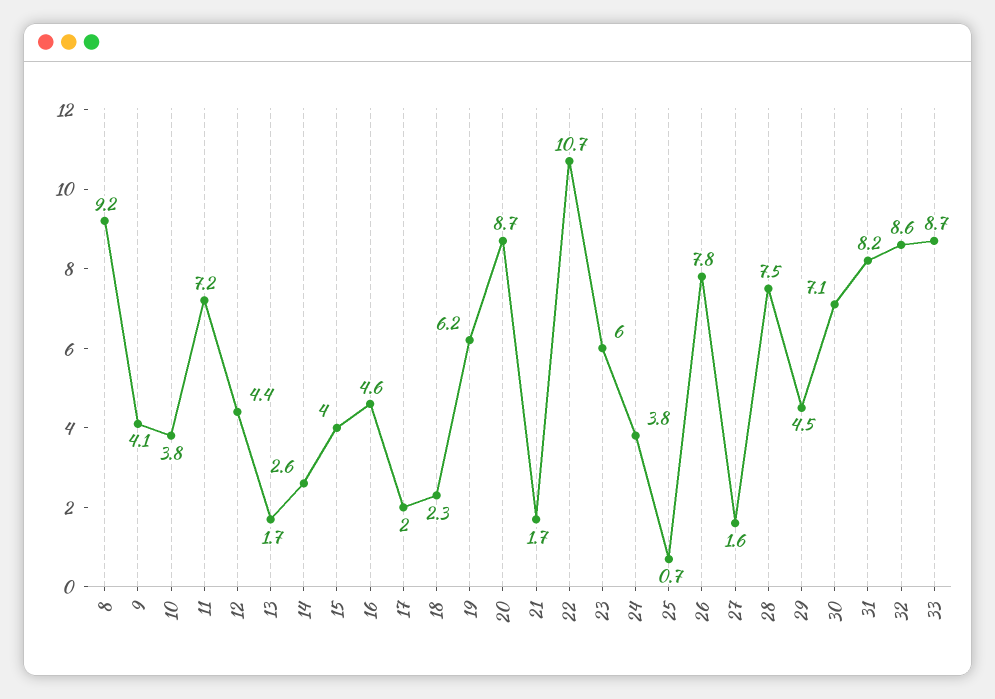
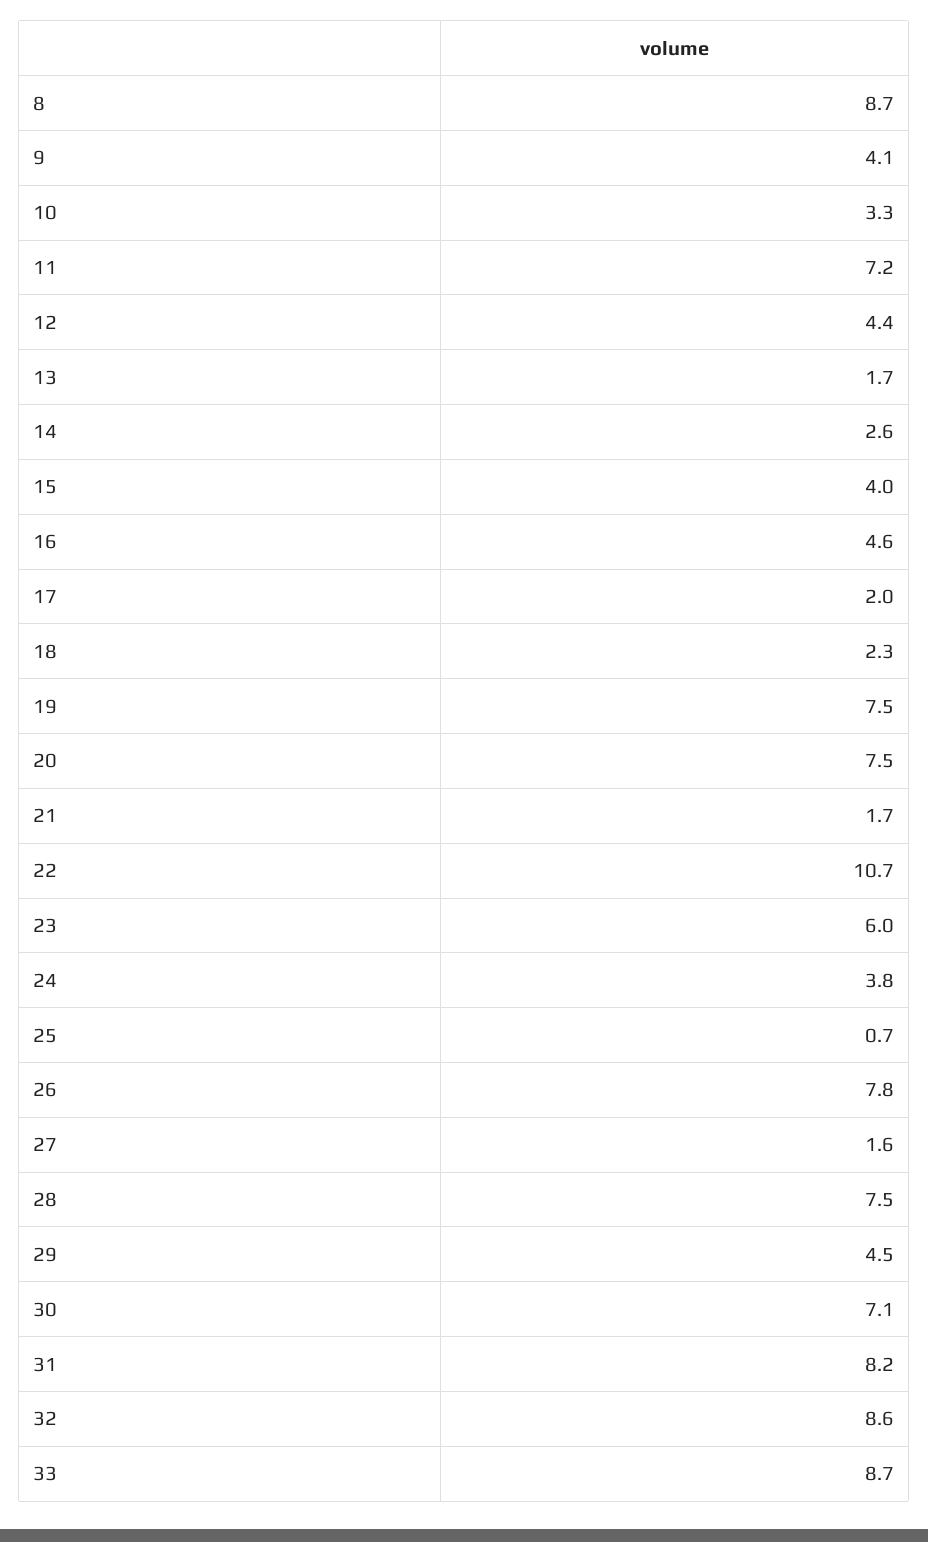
8: 9.2 -> 8.7
10: 3.8 -> 3.3
19: 6.2 -> 7.5
20: 8.7 -> 7.5

